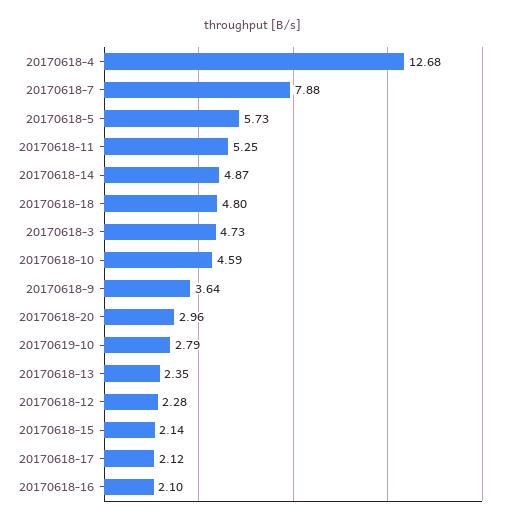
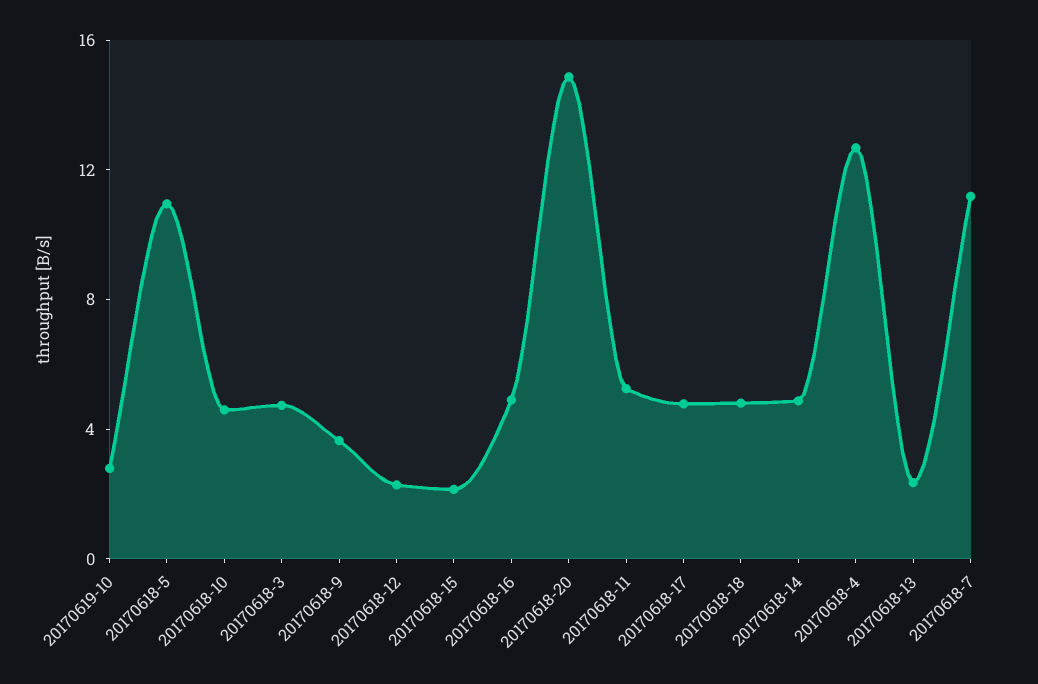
20170618-7: 7.88 -> 11
20170618-5: 5.73 -> 11
20170618-20: 2.96 -> 15
20170618-17: 2.12 -> 5
20170618-16: 2.1 -> 5

